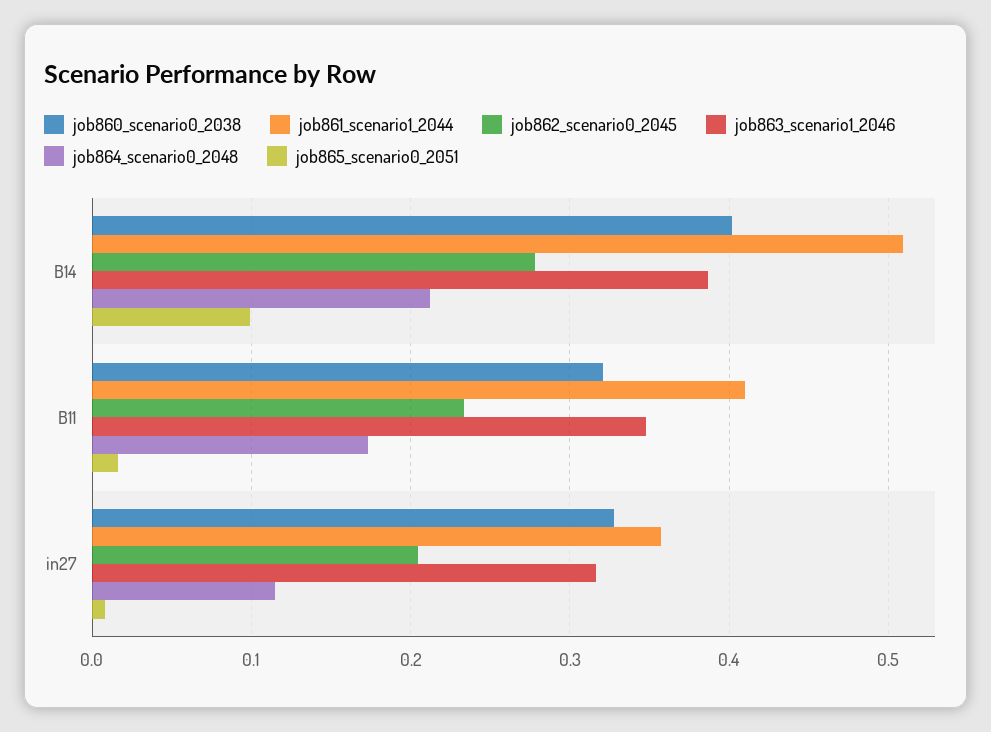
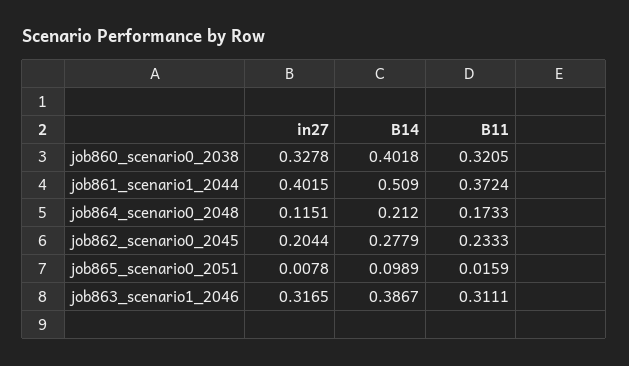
job861_scenario1_2044, B11: 0.41 -> 0.3724
job863_scenario1_2046, B11: 0.35 -> 0.3111
job861_scenario1_2044, in27: 0.36 -> 0.4015

